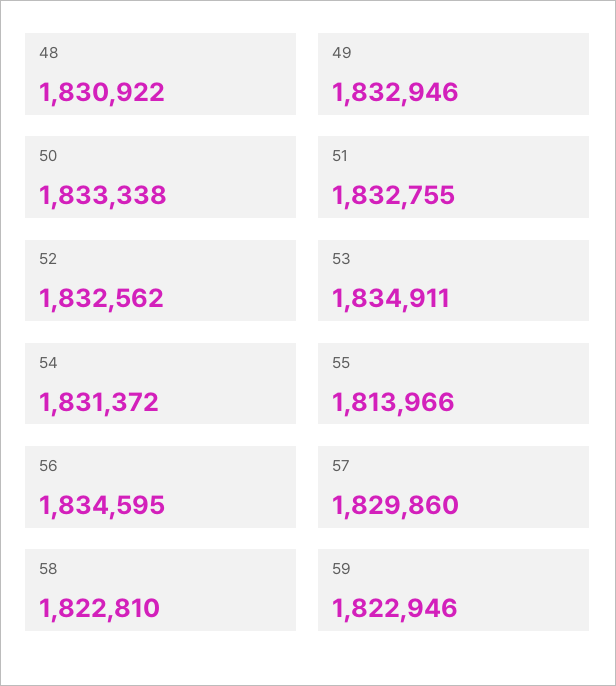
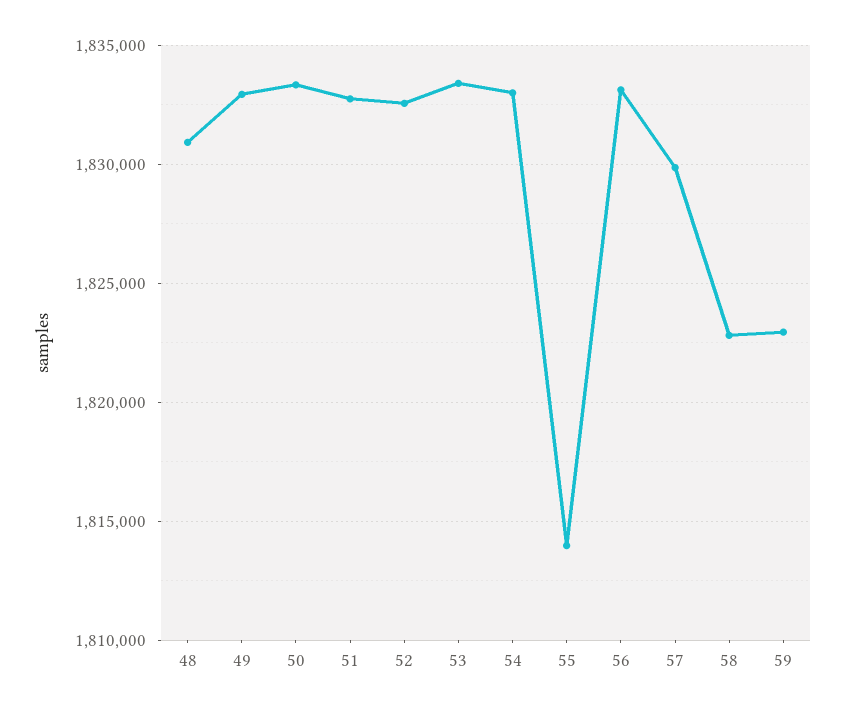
53: 1834911 -> 1833500
54: 1831372 -> 1833000
56: 1834595 -> 1833000

